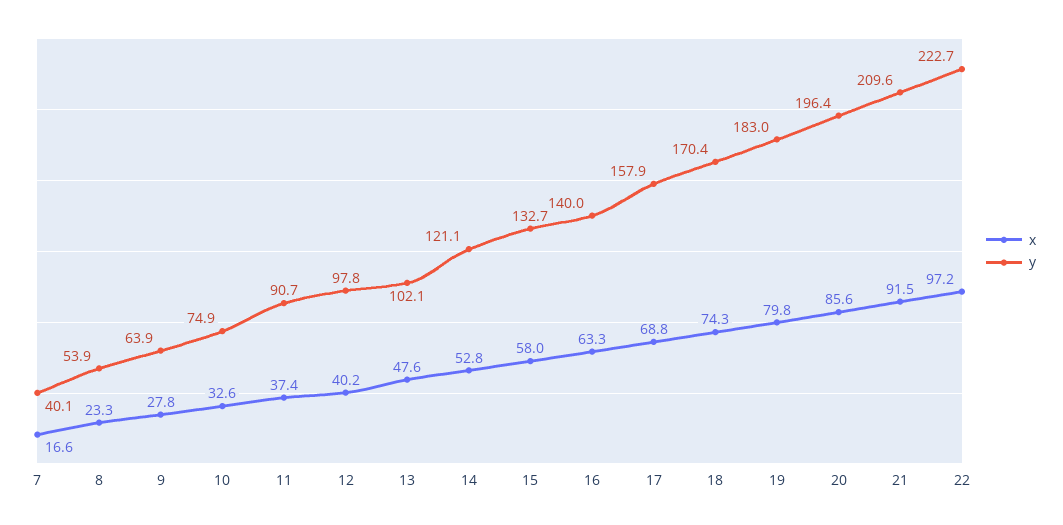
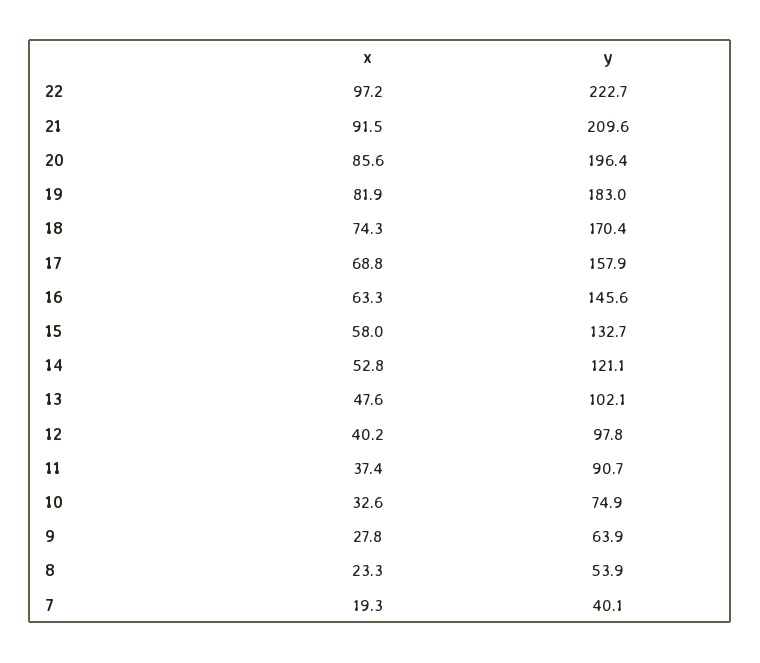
x, 7: 16.6 -> 19.3
y, 16: 140 -> 145.6
x, 19: 79.8 -> 81.9

